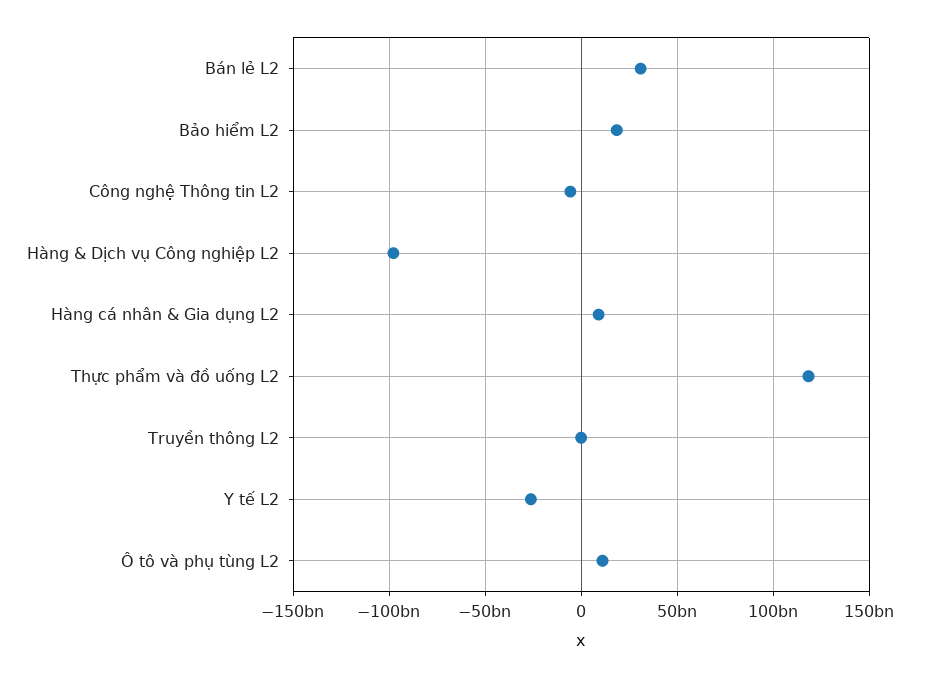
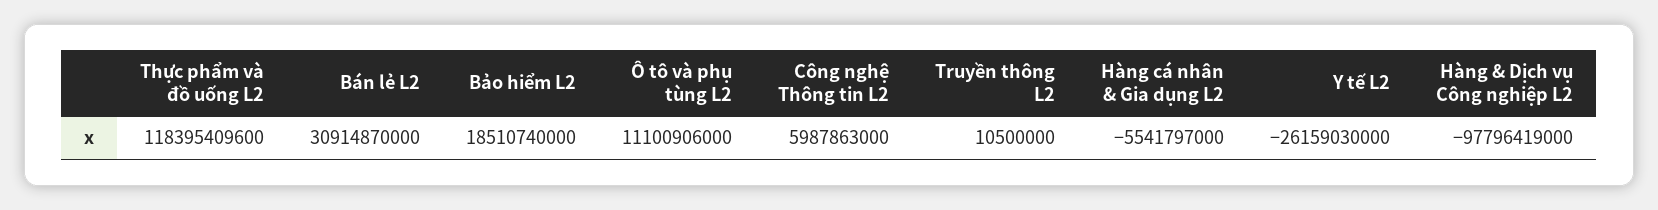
Công nghệ Thông tin L2: -5000000000 -> 5987863000
Hàng cá nhân & Gia dụng L2: 10000000000 -> -5541797000

